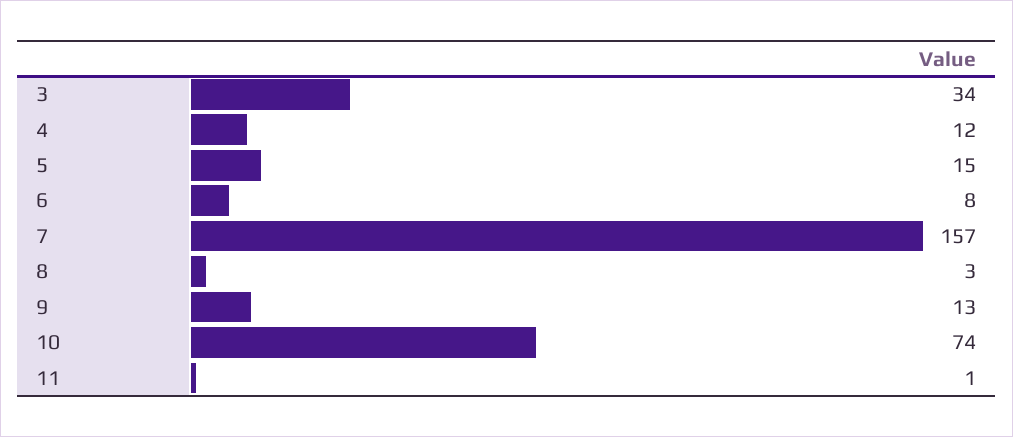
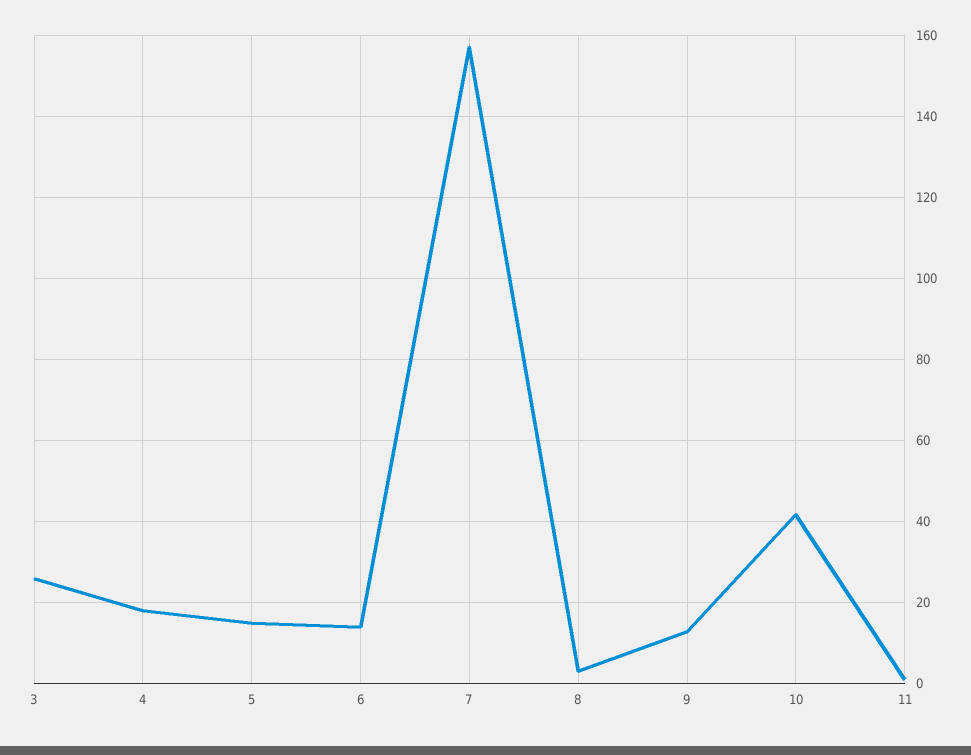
3: 34 -> 26
4: 12 -> 18
6: 8 -> 14
10: 74 -> 42

